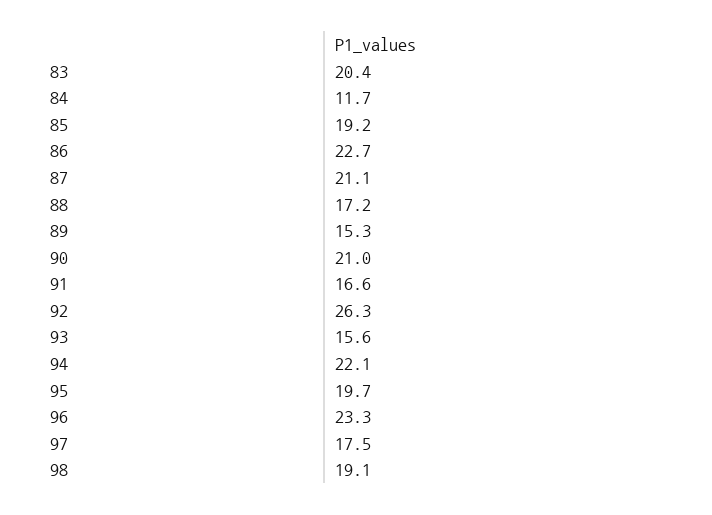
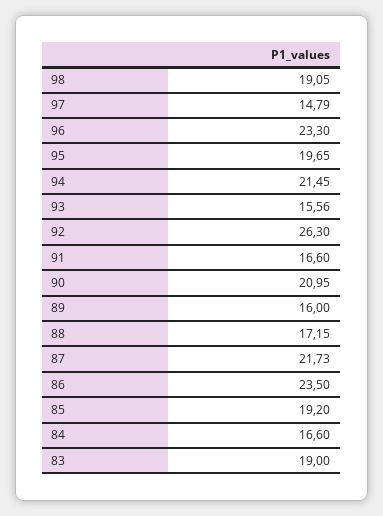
83: 20.4 -> 19
84: 11.7 -> 16.6
86: 22.7 -> 23.5
87: 21.1 -> 21.73
89: 15.3 -> 16
94: 22.1 -> 21.45
97: 17.5 -> 14.79

